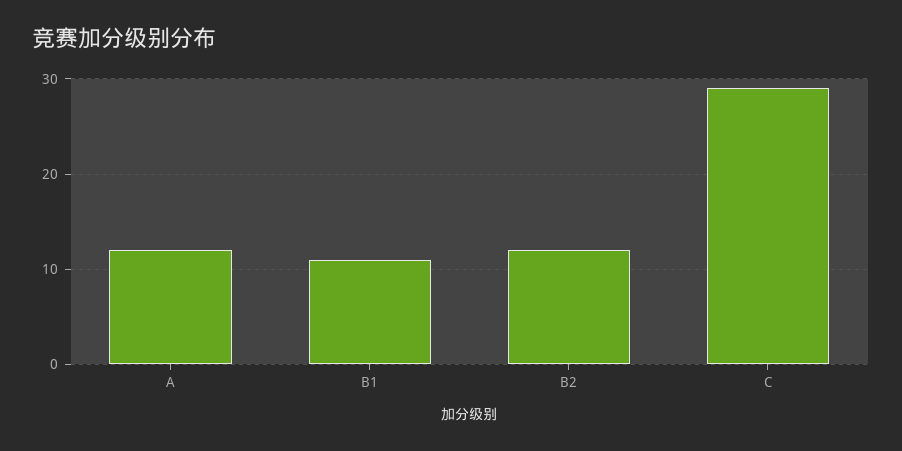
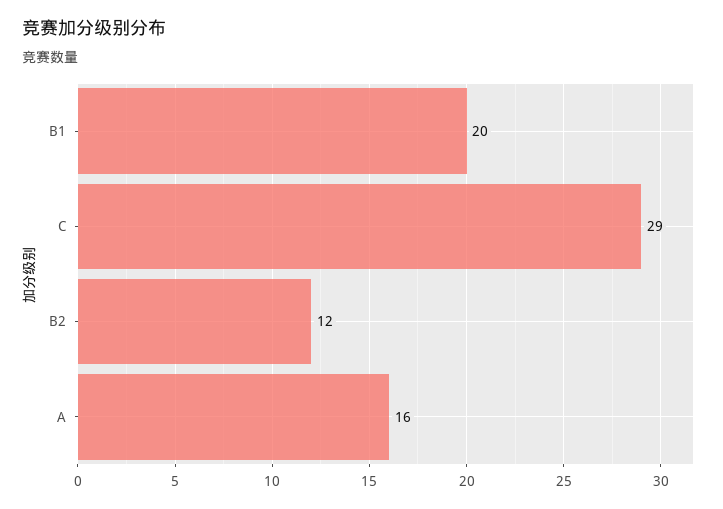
A: 12 -> 16
B1: 11 -> 20

